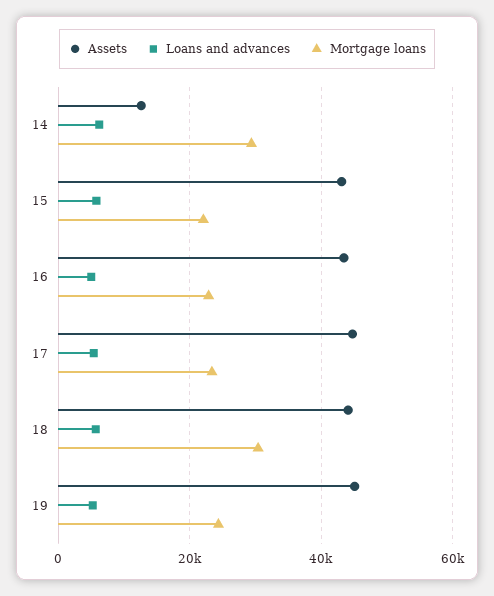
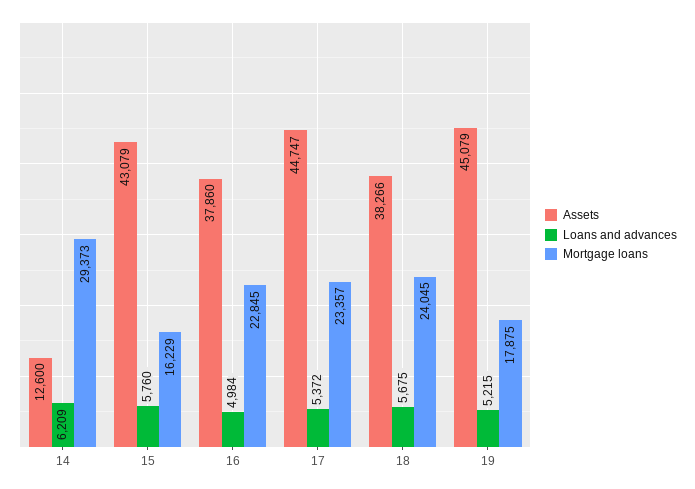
Mortgage loans, 15: 22000 -> 16229
Assets, 16: 44000 -> 37860
Assets, 18: 44000 -> 38266
Mortgage loans, 18: 30000 -> 24045
Mortgage loans, 19: 24000 -> 17875

